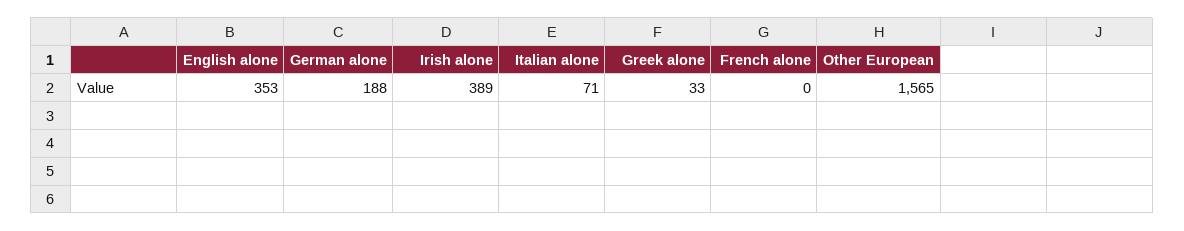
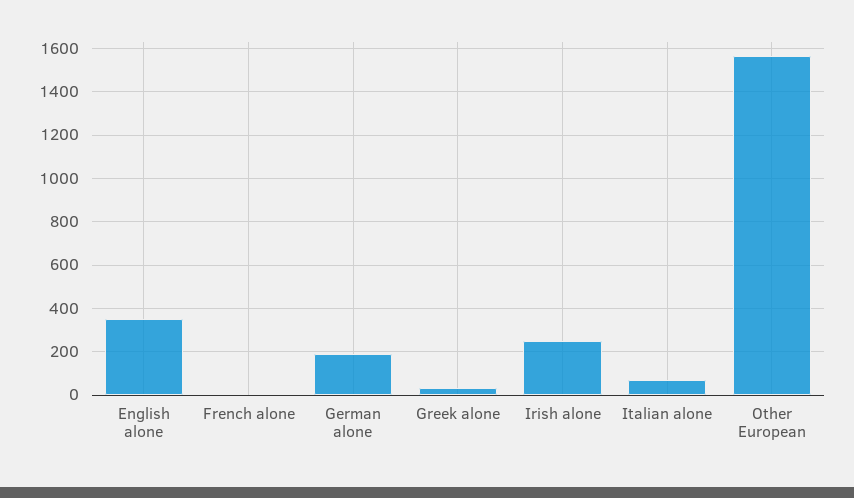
Irish alone: 389 -> 250

